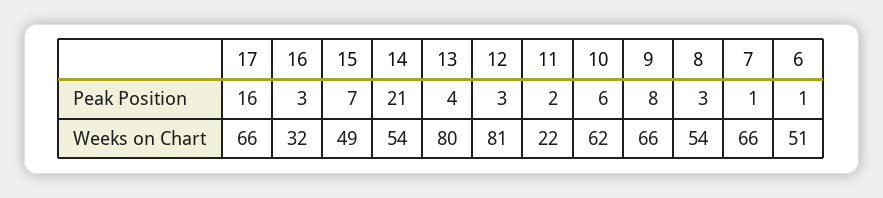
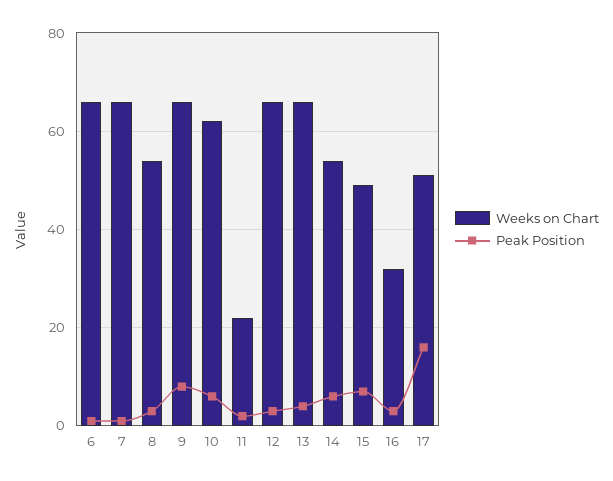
Peak Position, 14: 21 -> 5
Weeks on Chart, 17: 66 -> 50
Weeks on Chart, 13: 80 -> 65
Weeks on Chart, 12: 81 -> 65
Weeks on Chart, 6: 51 -> 65

